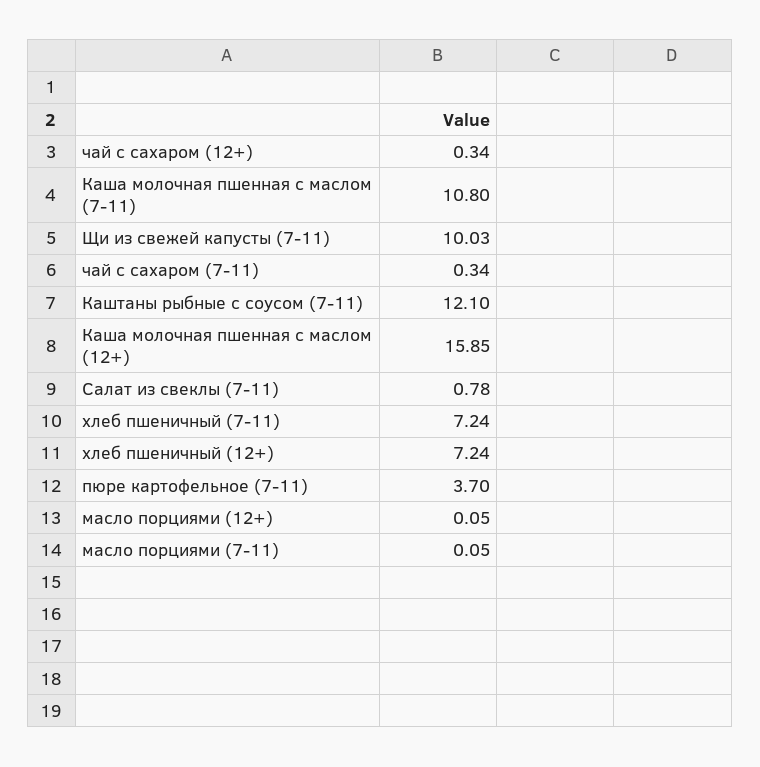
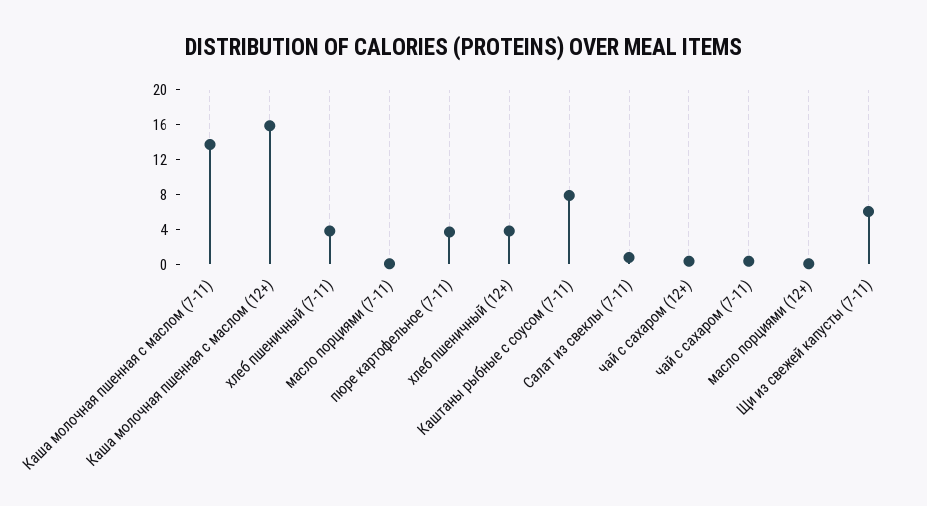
Каша молочная пшенная с маслом (7-11): 10.8 -> 14
Щи из свежей капусты (7-11): 10.03 -> 6
Каштаны рыбные с соусом (7-11): 12.1 -> 8
хлеб пшеничный (7-11): 7.24 -> 4
хлеб пшеничный (12+): 7.24 -> 4

